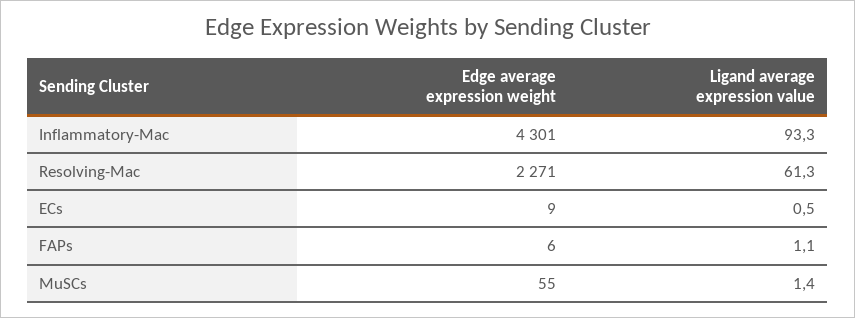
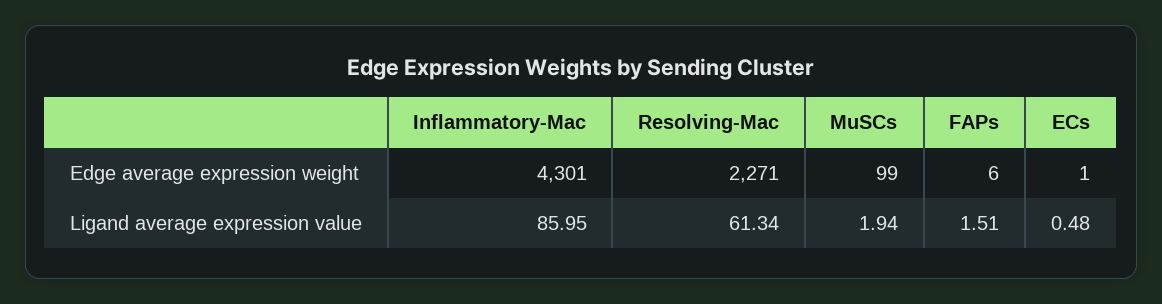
Ligand average expression value, Inflammatory-Mac: 93.3 -> 85.95
Edge average expression weight, ECs: 9 -> 1
Ligand average expression value, FAPs: 1.1 -> 1.51
Edge average expression weight, MuSCs: 55 -> 99
Ligand average expression value, MuSCs: 1.4 -> 1.94

